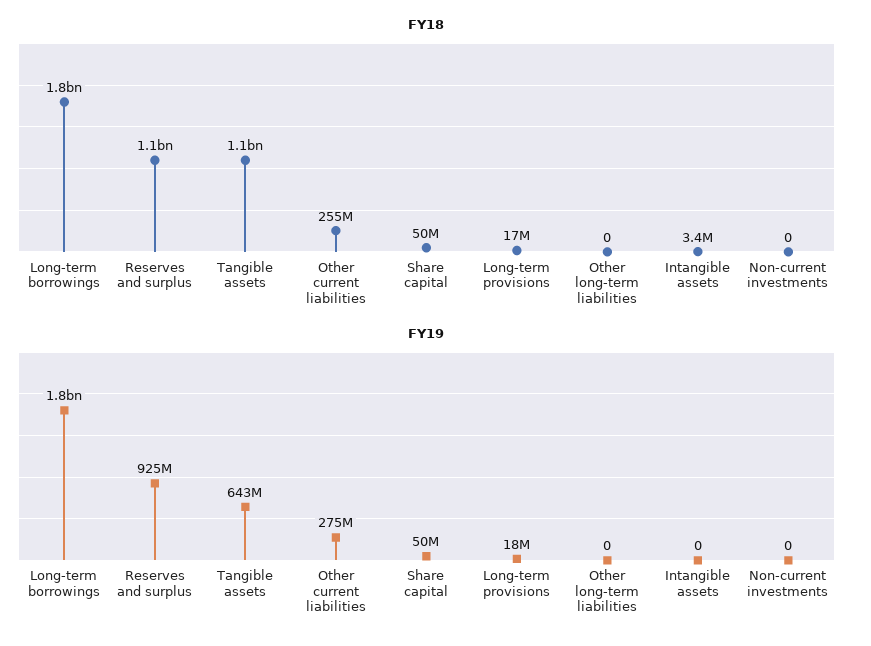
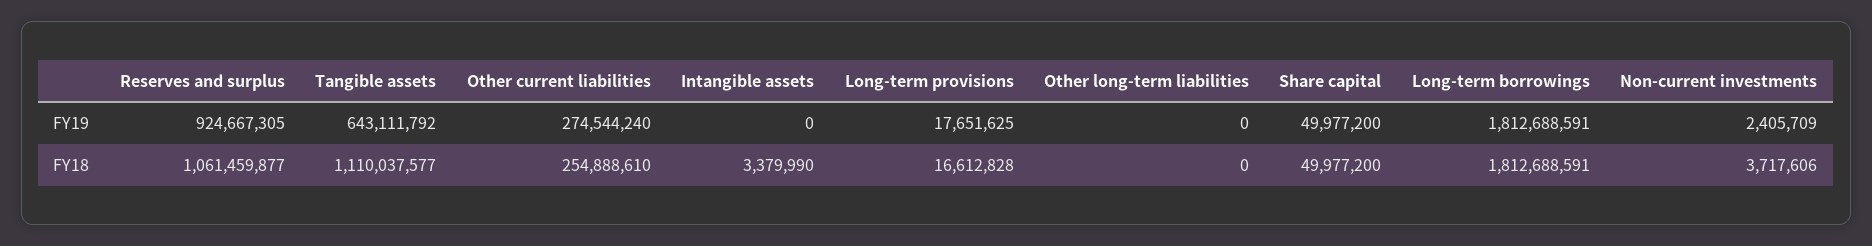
FY18, Non-current investments: 0 -> 3717606
FY19, Non-current investments: 0 -> 2405709

